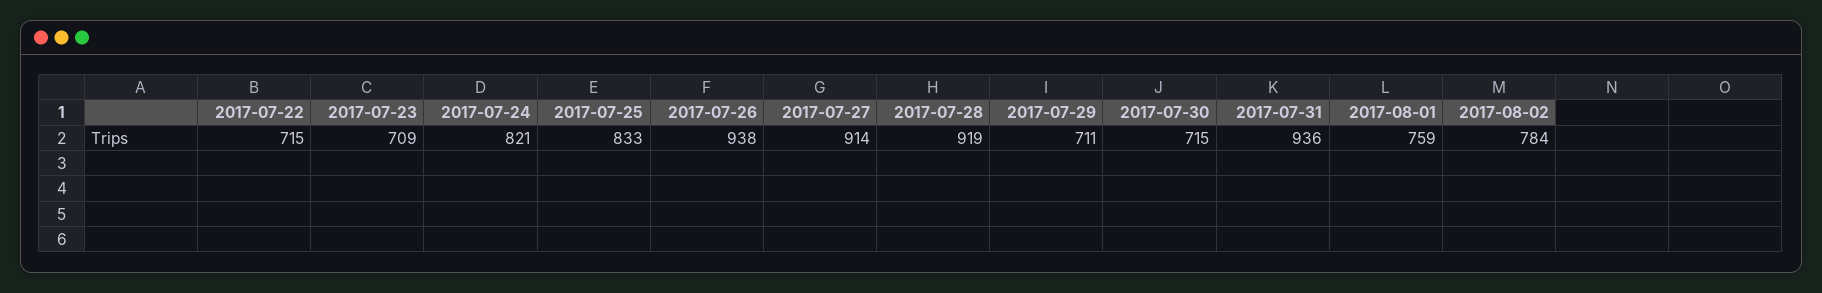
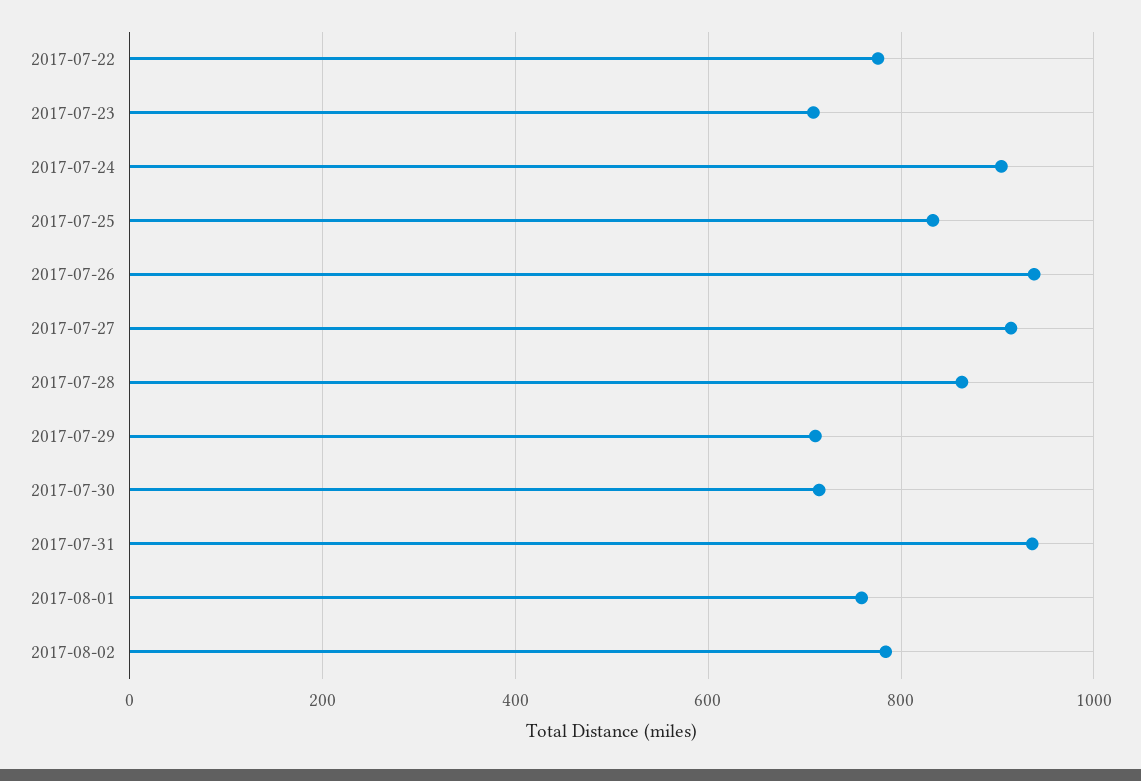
2017-07-22: 715 -> 780
2017-07-24: 821 -> 900
2017-07-28: 919 -> 860

